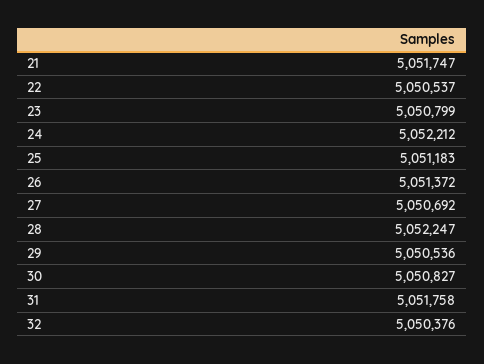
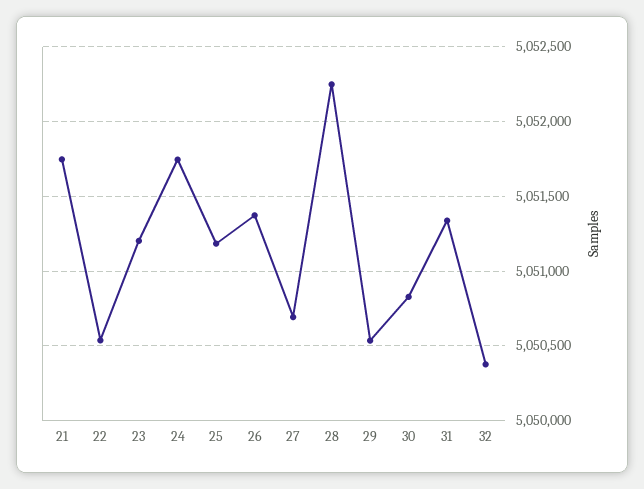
23: 5050799 -> 5051200
24: 5052212 -> 5051750
31: 5051758 -> 5051350

